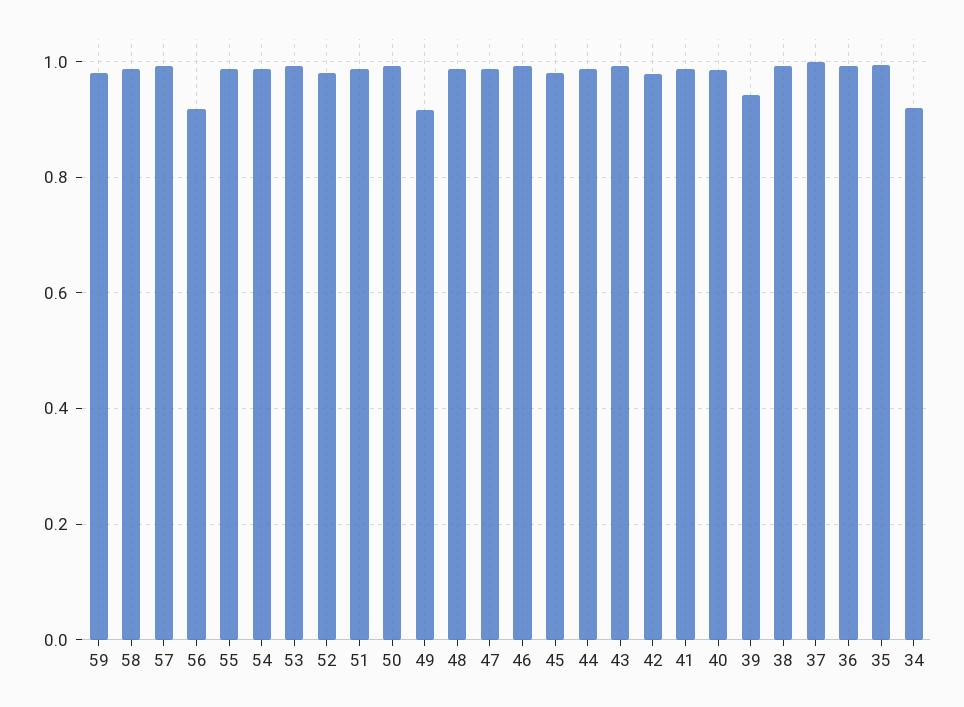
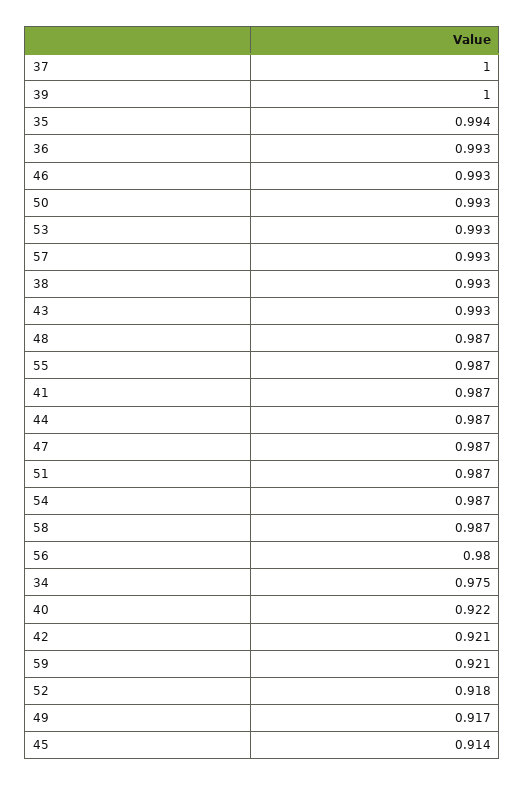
59: 0.98 -> 0.921
56: 0.92 -> 0.98
52: 0.98 -> 0.918
45: 0.98 -> 0.914
42: 0.98 -> 0.921
40: 0.98 -> 0.922
39: 0.94 -> 1
34: 0.92 -> 0.975

